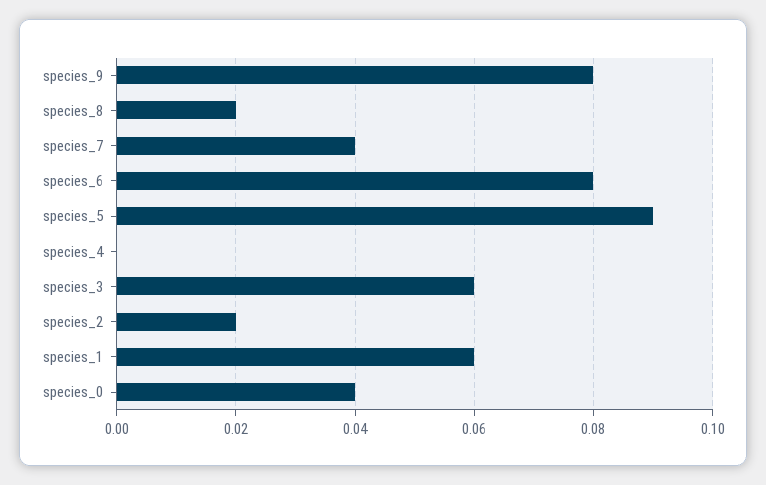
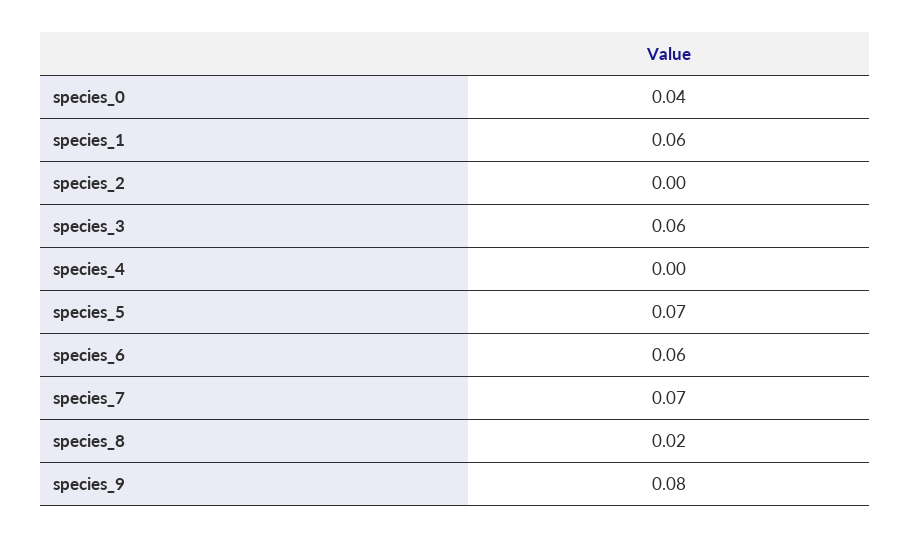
species_7: 0.04 -> 0.07
species_6: 0.08 -> 0.06
species_5: 0.09 -> 0.07
species_2: 0.02 -> 0

